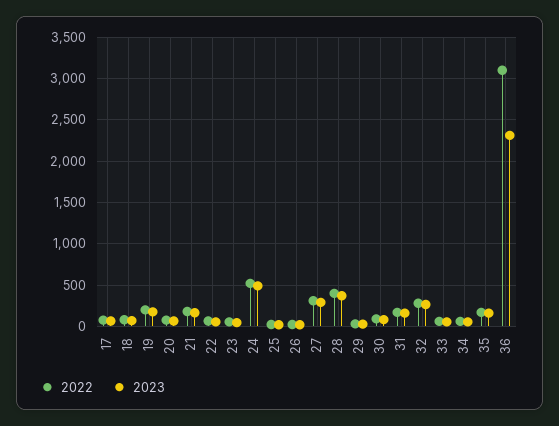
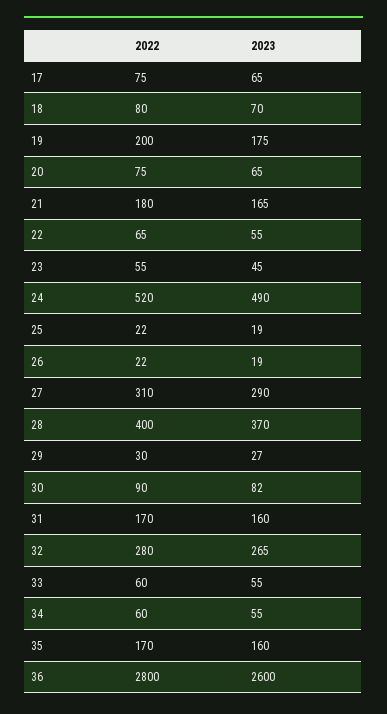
2022, 36: 3100 -> 2800
2023, 36: 2300 -> 2600

